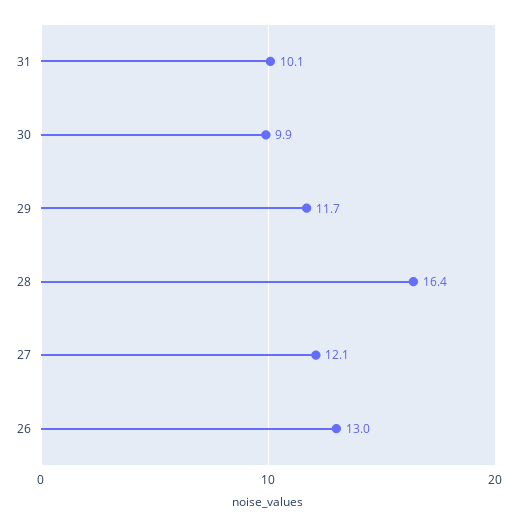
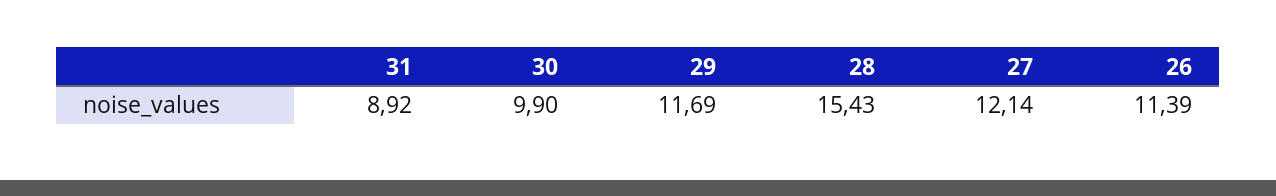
31: 10.1 -> 8.92
28: 16.4 -> 15.43
26: 13 -> 11.39

